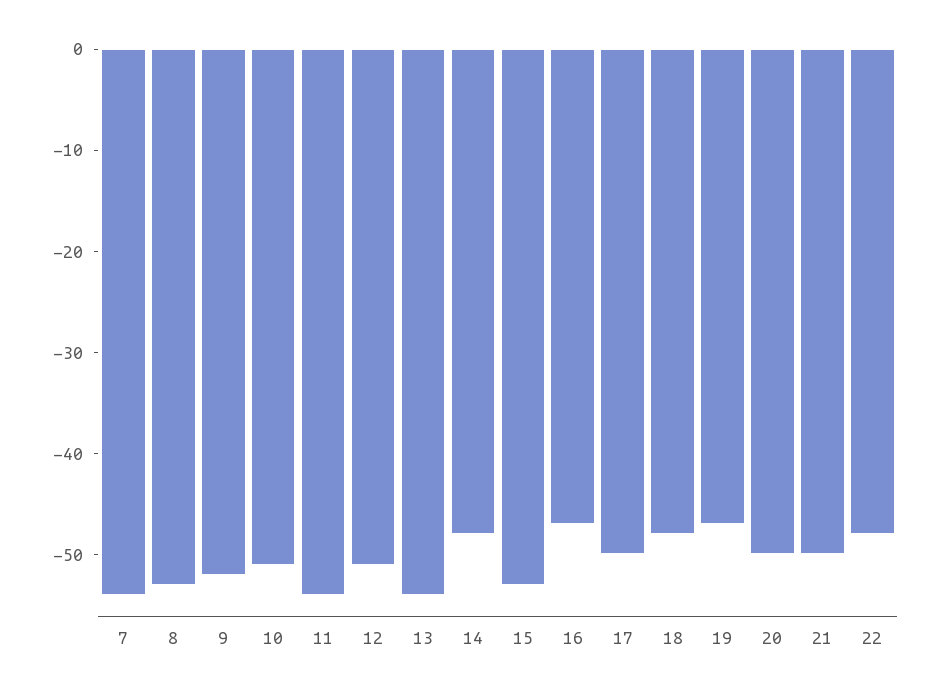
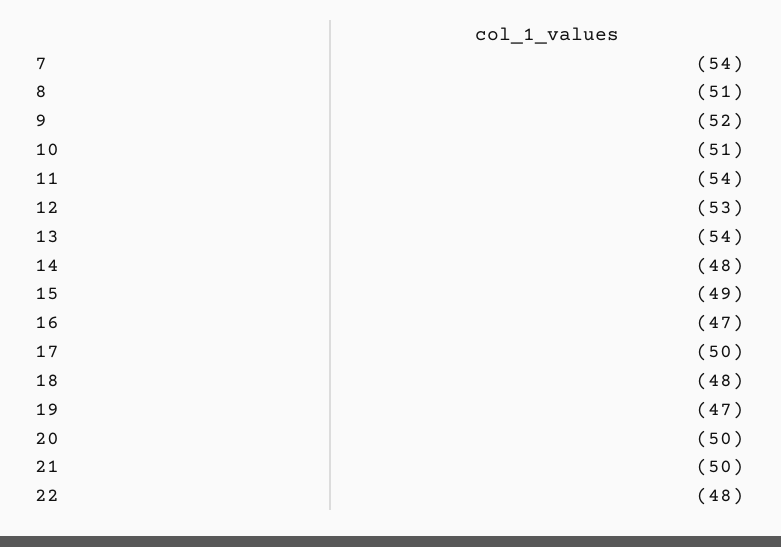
8: -53 -> -51
12: -51 -> -53
15: -53 -> -49

